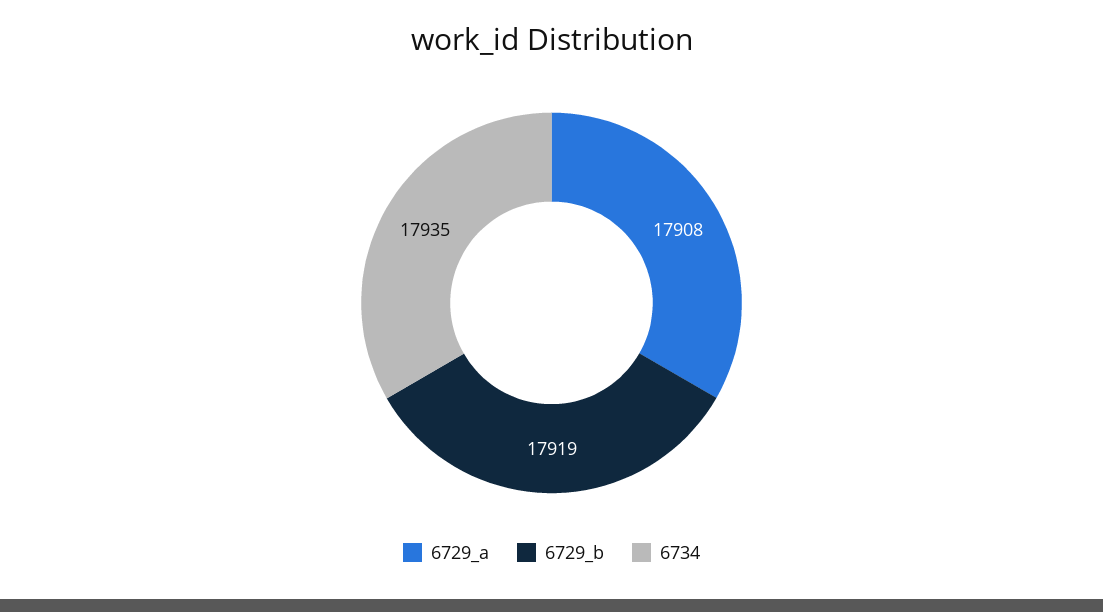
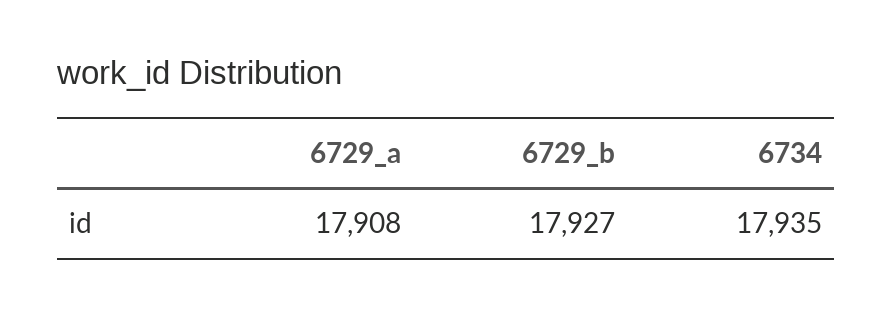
6729_b: 17919 -> 17927

